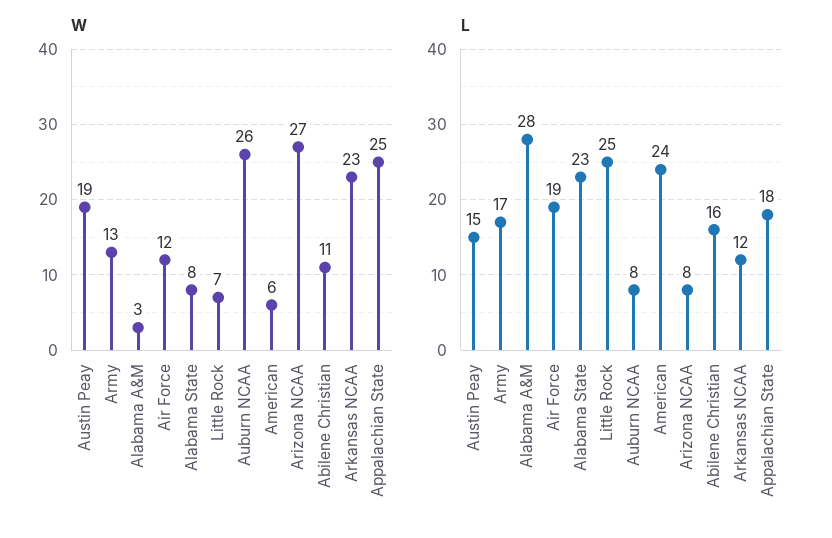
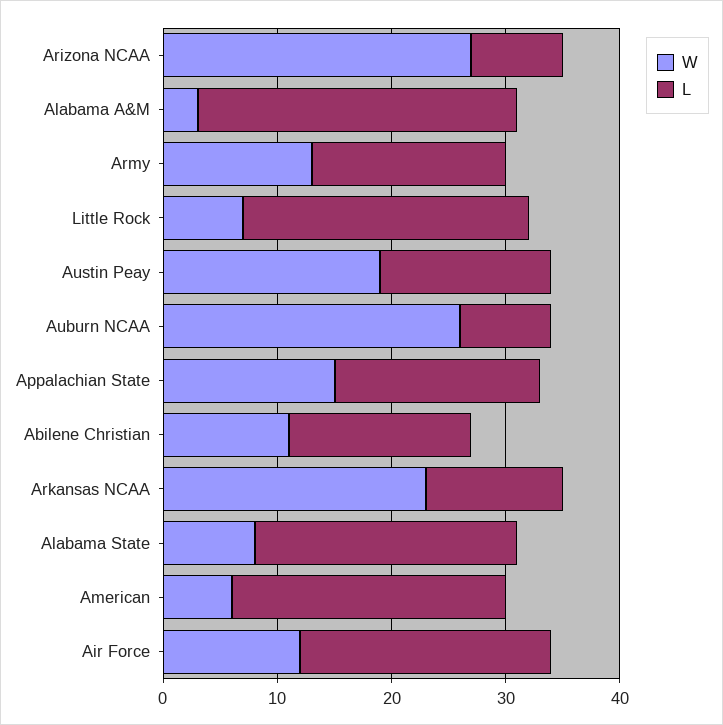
W, Appalachian State: 25 -> 15
L, Air Force: 19 -> 22

